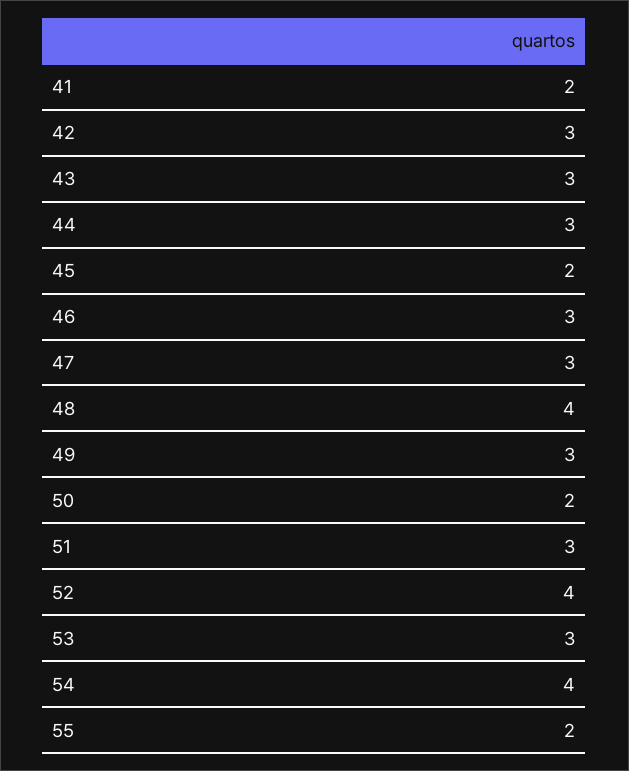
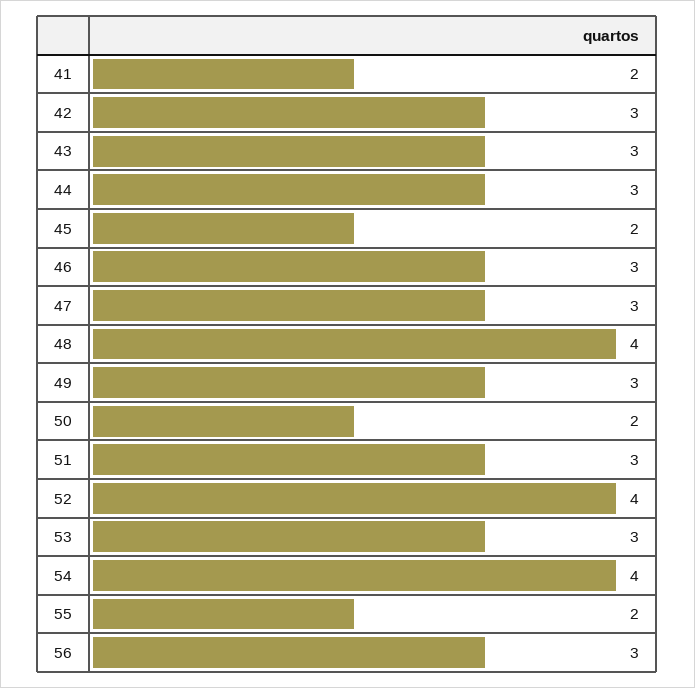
56: none -> 3

